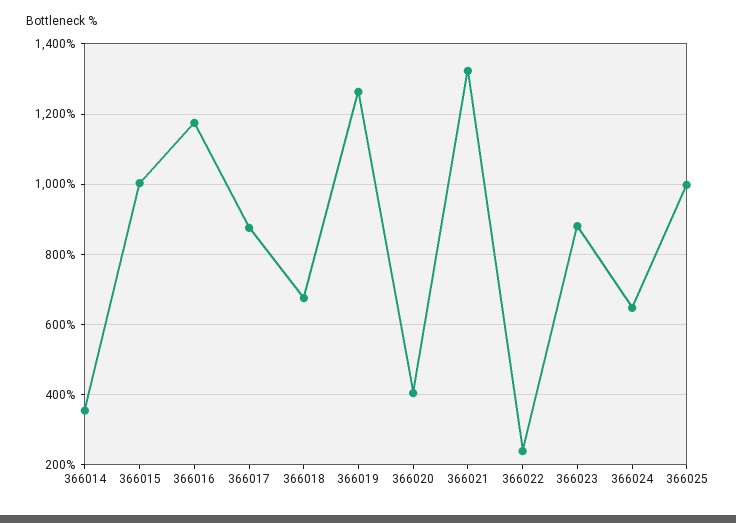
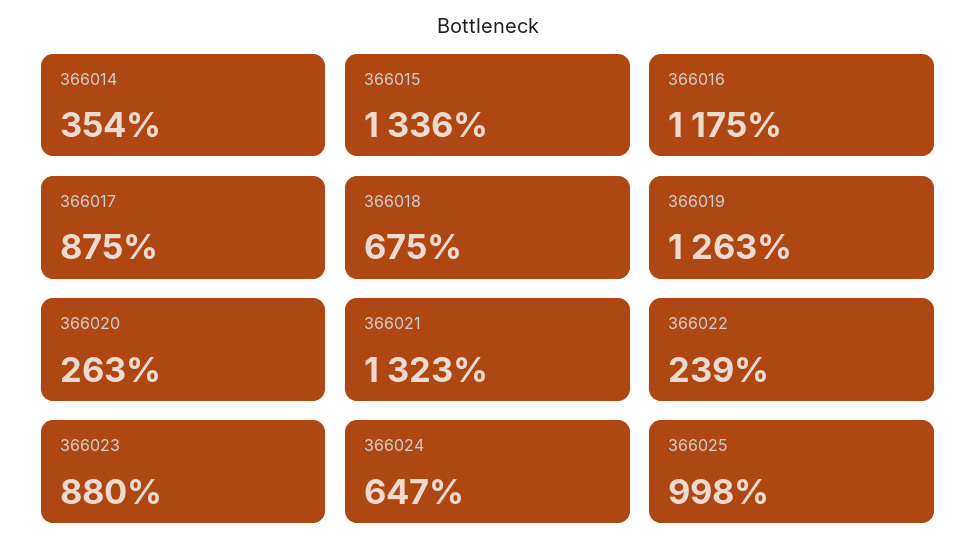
366015: 1000 -> 1336
366020: 400 -> 263

